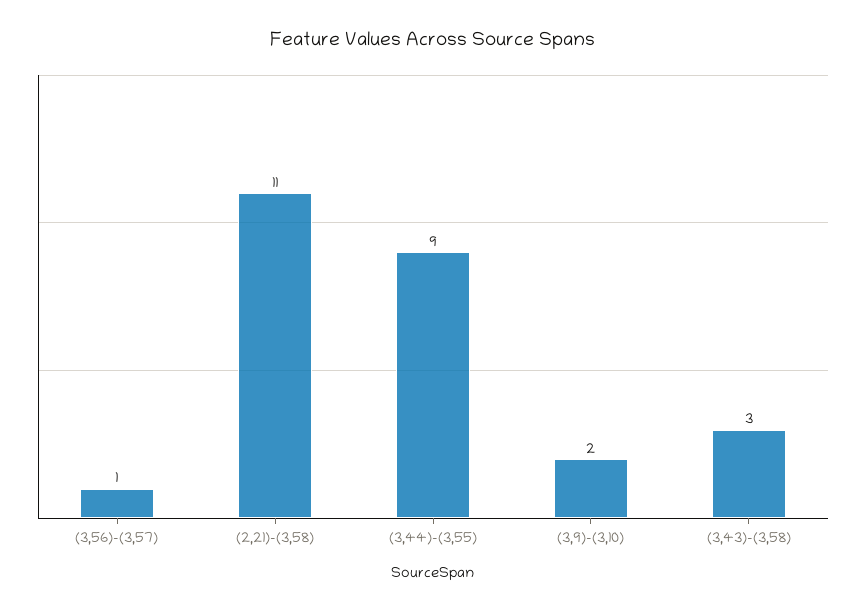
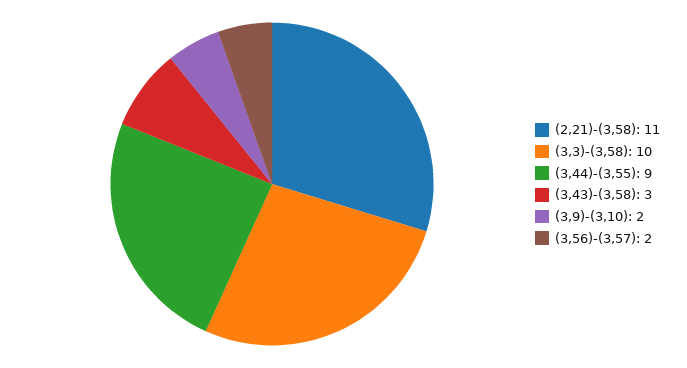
(3,56)-(3,57): 1 -> 2
(3,3)-(3,58): none -> 10

